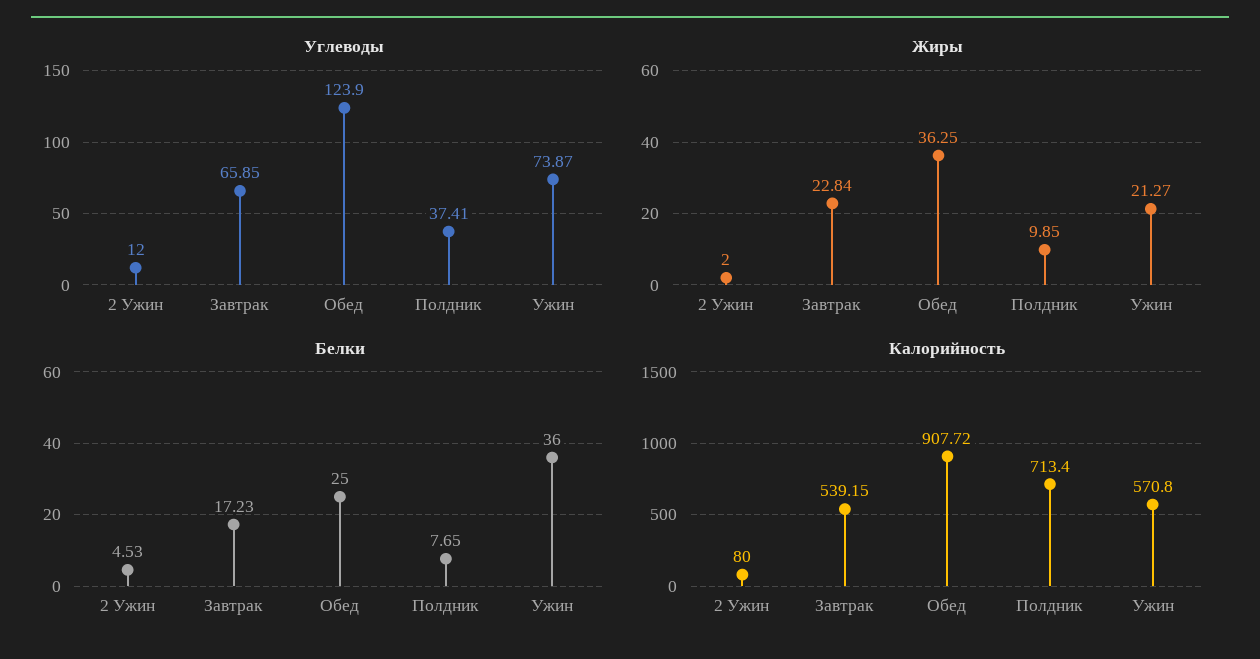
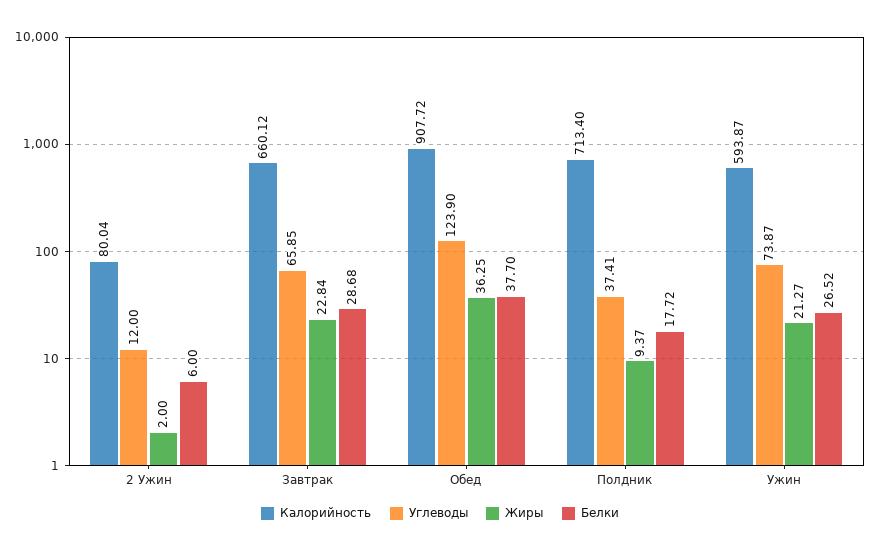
Жиры, Полдник: 9.85 -> 9.37
Белки, 2 Ужин: 4.53 -> 6
Белки, Завтрак: 17.23 -> 28.68
Белки, Обед: 25 -> 37.7
Белки, Полдник: 7.65 -> 17.72
Белки, Ужин: 36 -> 26.52
Калорийность, 2 Ужин: 80 -> 80.04
Калорийность, Завтрак: 539.15 -> 660.12
Калорийность, Ужин: 570.8 -> 593.87

